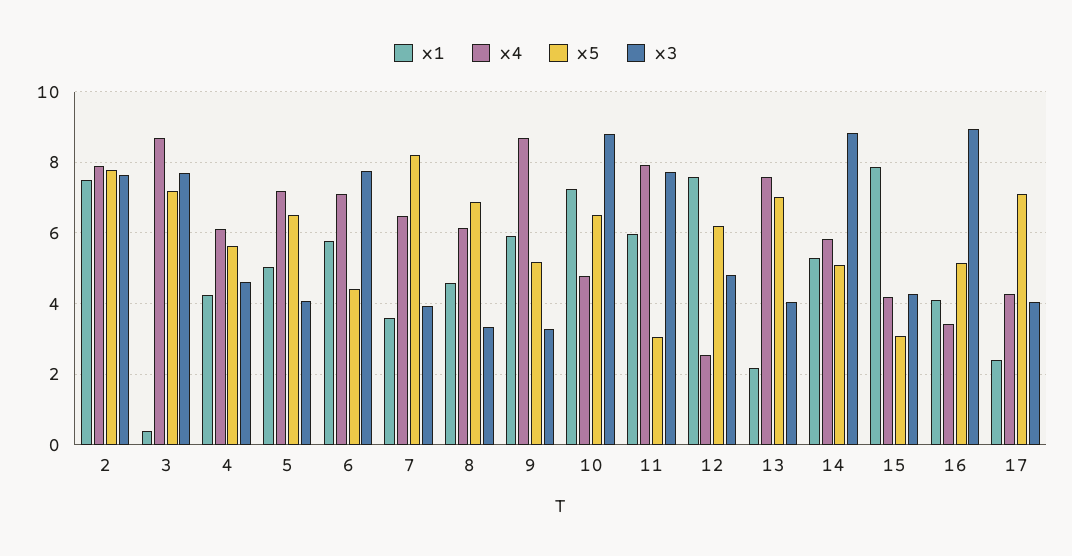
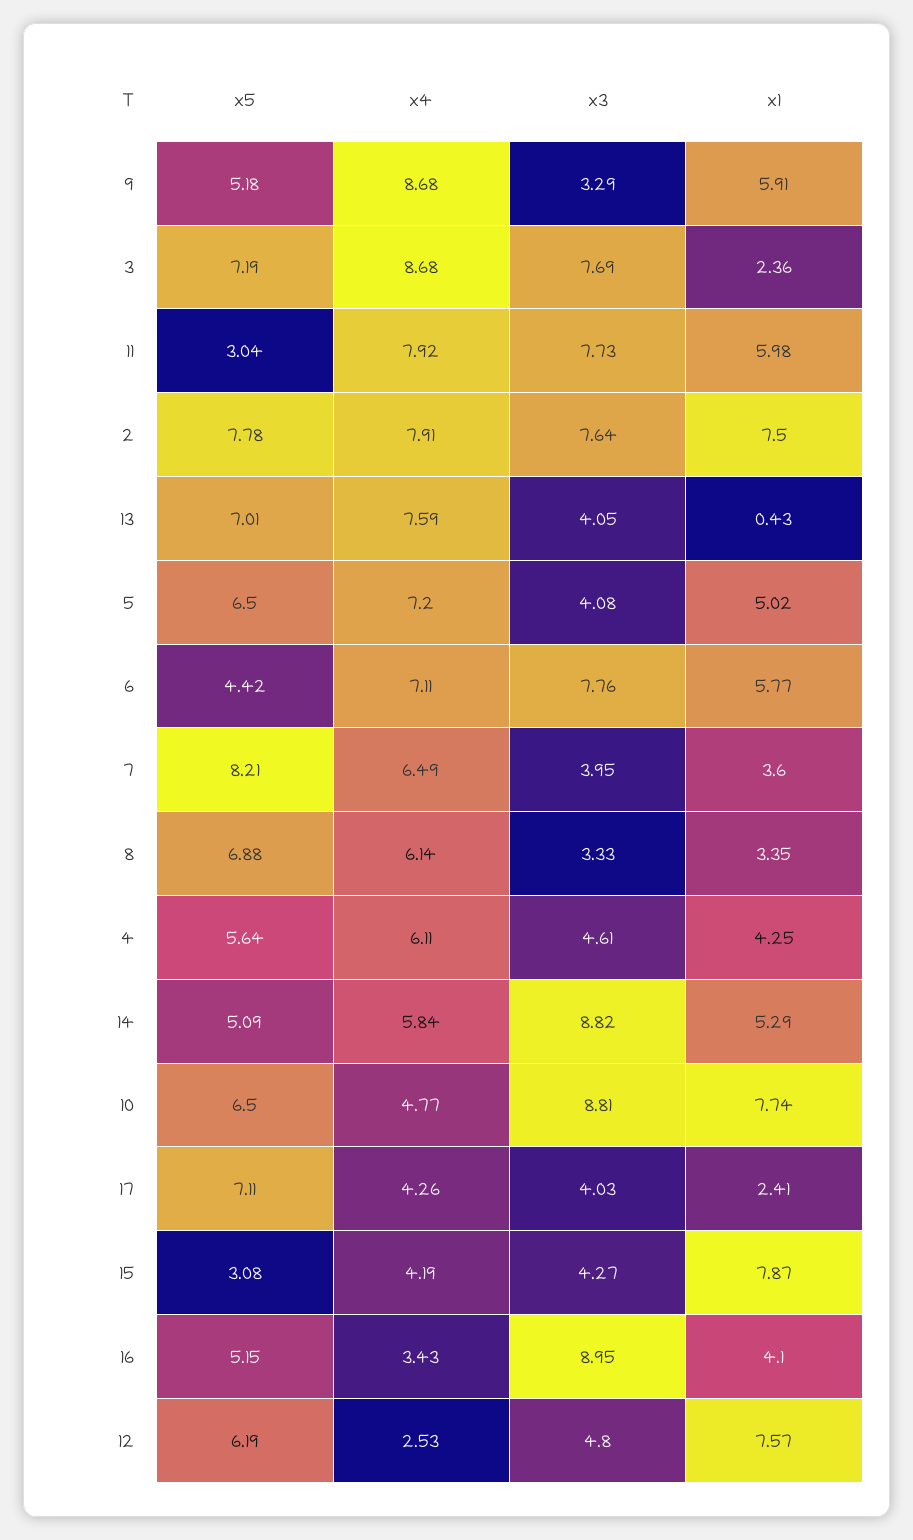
x1, 3: 0.4 -> 2.36
x1, 8: 4.6 -> 3.35
x1, 10: 7.2 -> 7.74
x1, 13: 2.2 -> 0.43

